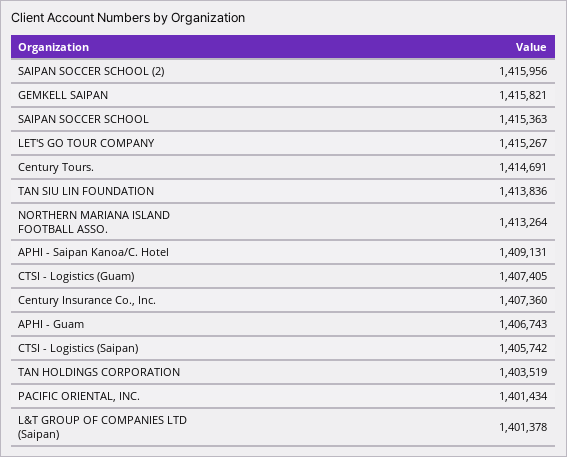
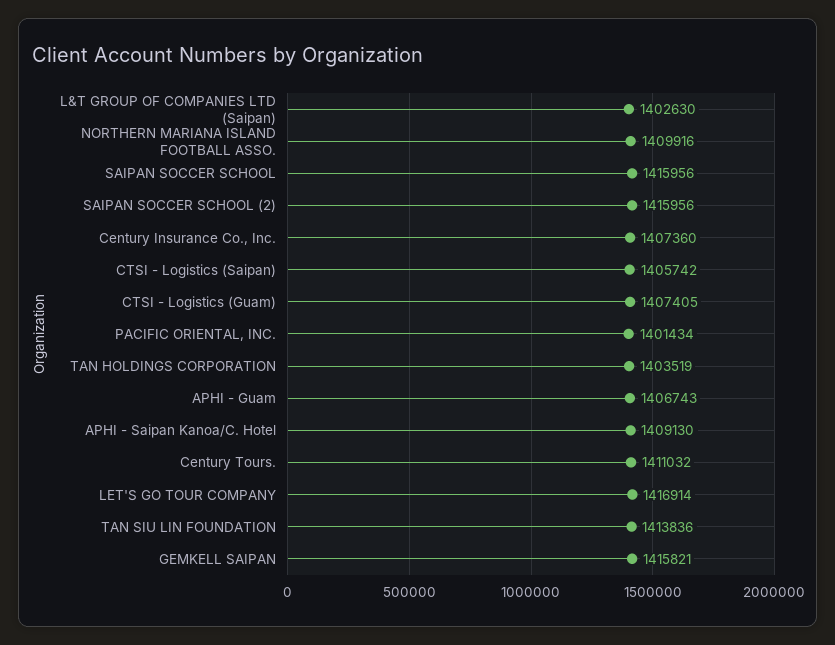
SAIPAN SOCCER SCHOOL: 1415363 -> 1415956
LET'S GO TOUR COMPANY: 1415267 -> 1416914
Century Tours.: 1414691 -> 1411032
NORTHERN MARIANA ISLAND FOOTBALL ASSO.: 1413264 -> 1409916
APHI - Saipan Kanoa/C. Hotel: 1409131 -> 1409130
L&T GROUP OF COMPANIES LTD (Saipan): 1401378 -> 1402630

